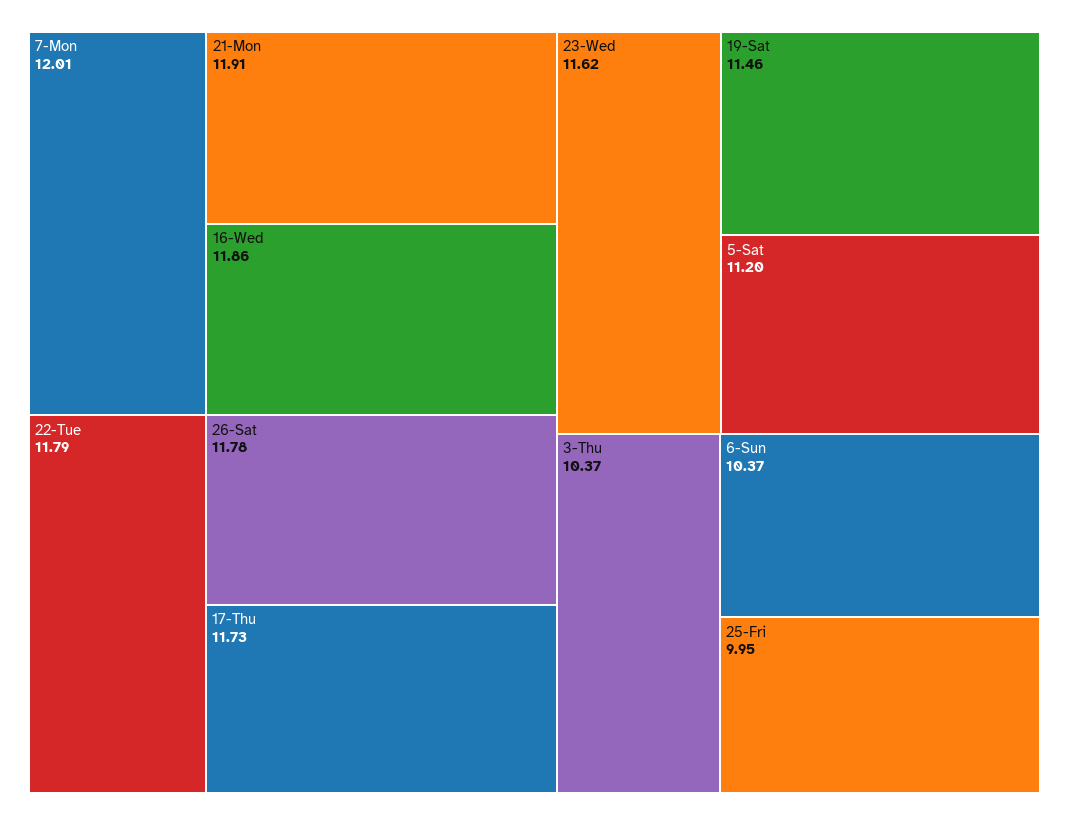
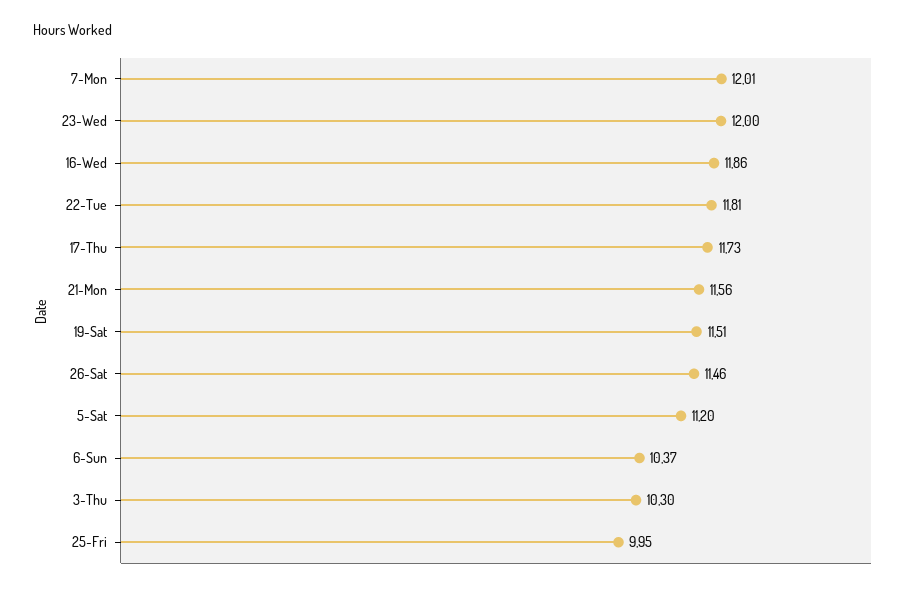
21-Mon: 11.91 -> 11.56
22-Tue: 11.79 -> 11.81
26-Sat: 11.78 -> 11.46
23-Wed: 11.62 -> 12
19-Sat: 11.46 -> 11.51
3-Thu: 10.37 -> 10.3

